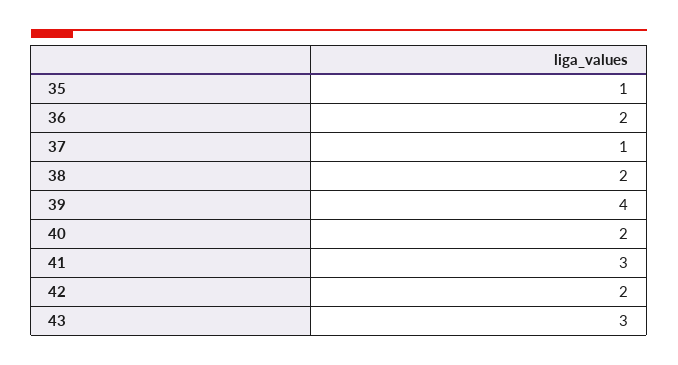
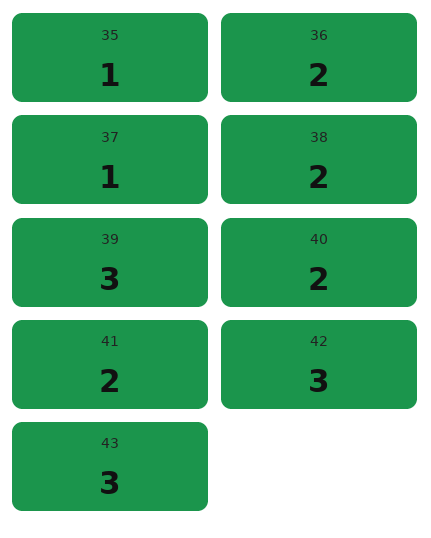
39: 4 -> 3
41: 3 -> 2
42: 2 -> 3

